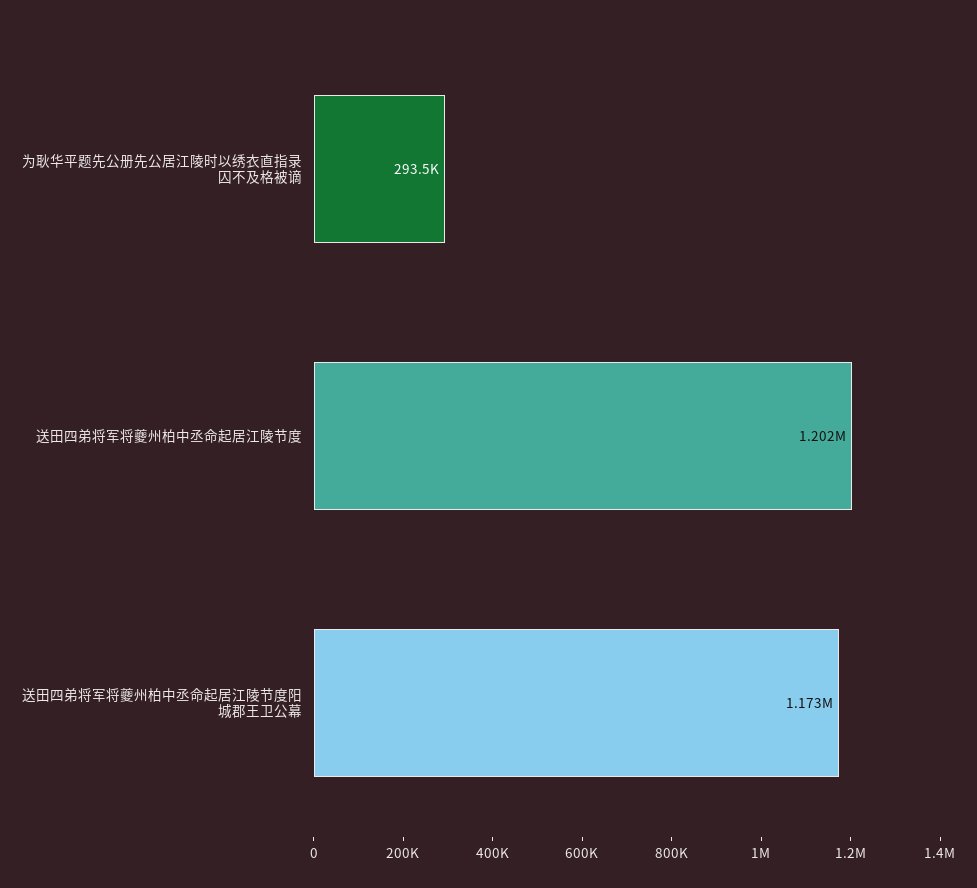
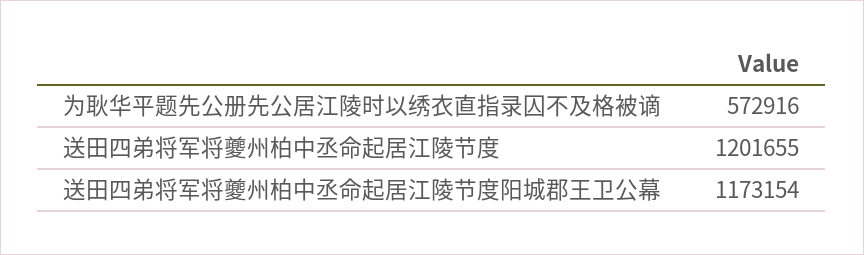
为耿华平题先公册先公居江陵时以绣衣直指录囚不及格被谪: 293500 -> 572916

